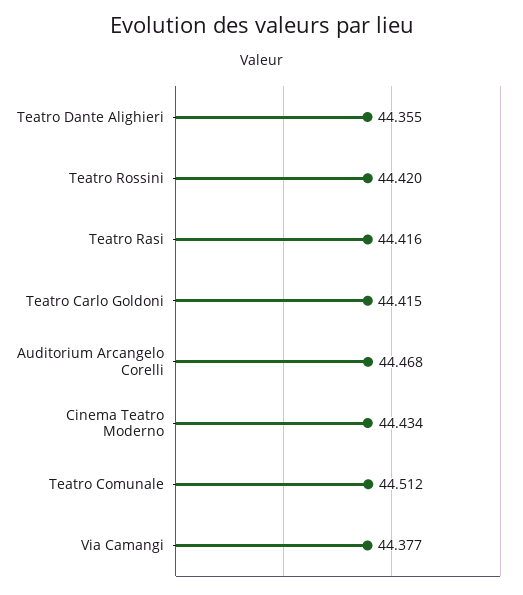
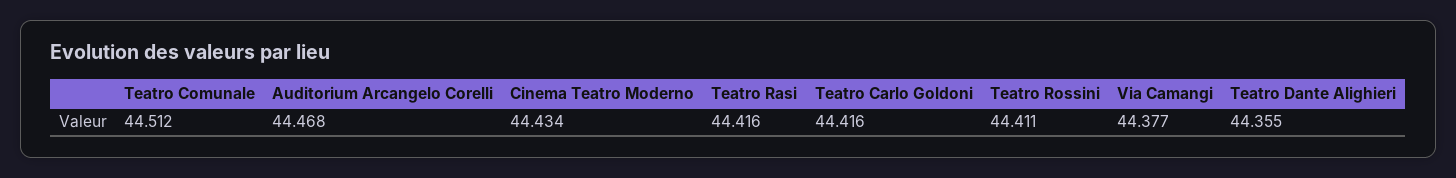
Teatro Rossini: 44.42 -> 44.411
Teatro Carlo Goldoni: 44.415 -> 44.416

